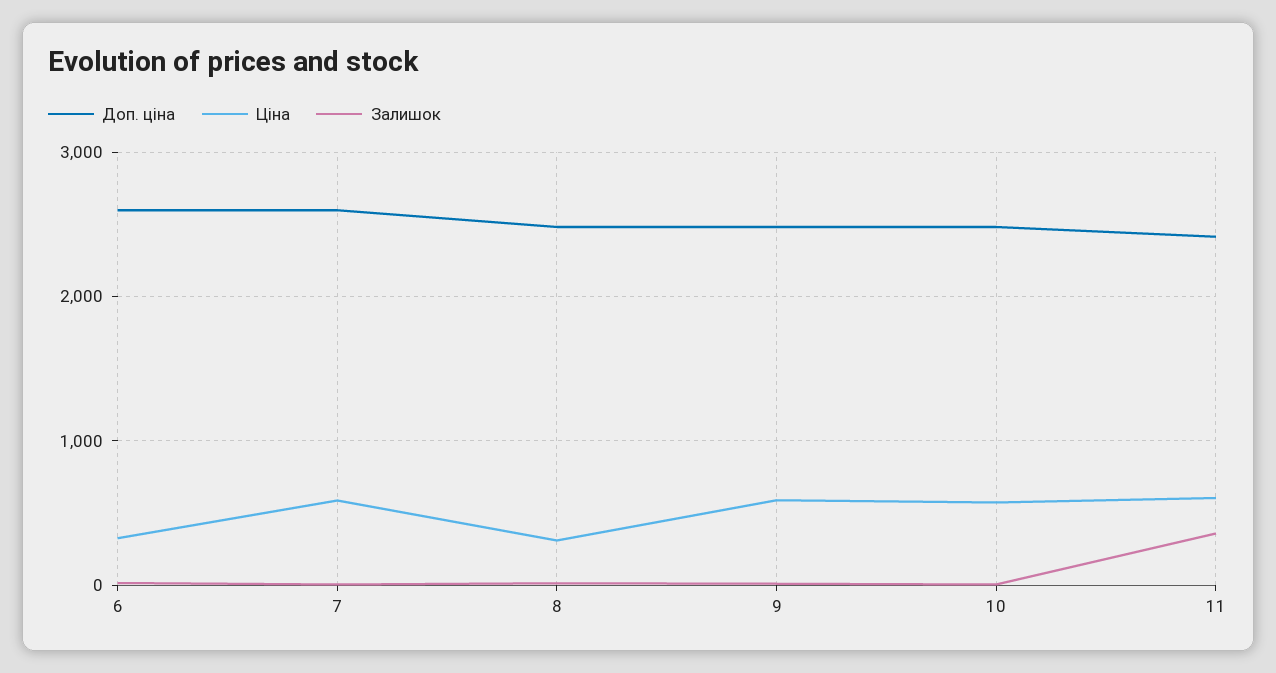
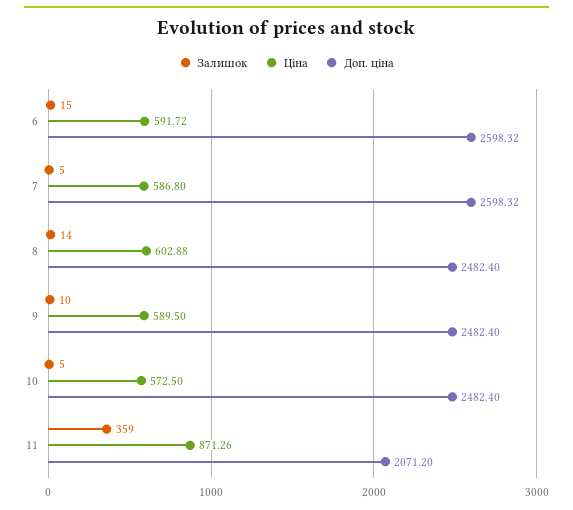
Ціна, 6: 300 -> 591.72
Ціна, 8: 300 -> 602.88
Доп. ціна, 11: 2400 -> 2071.2
Ціна, 11: 600 -> 871.26

